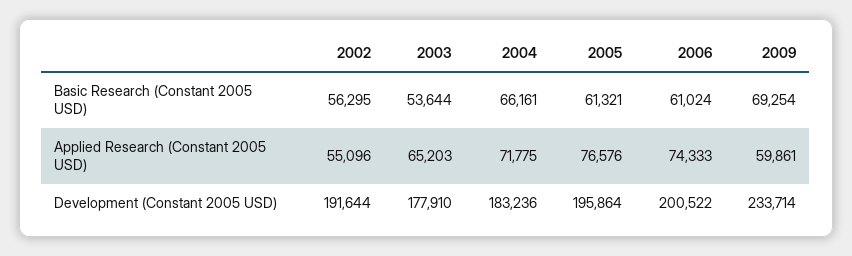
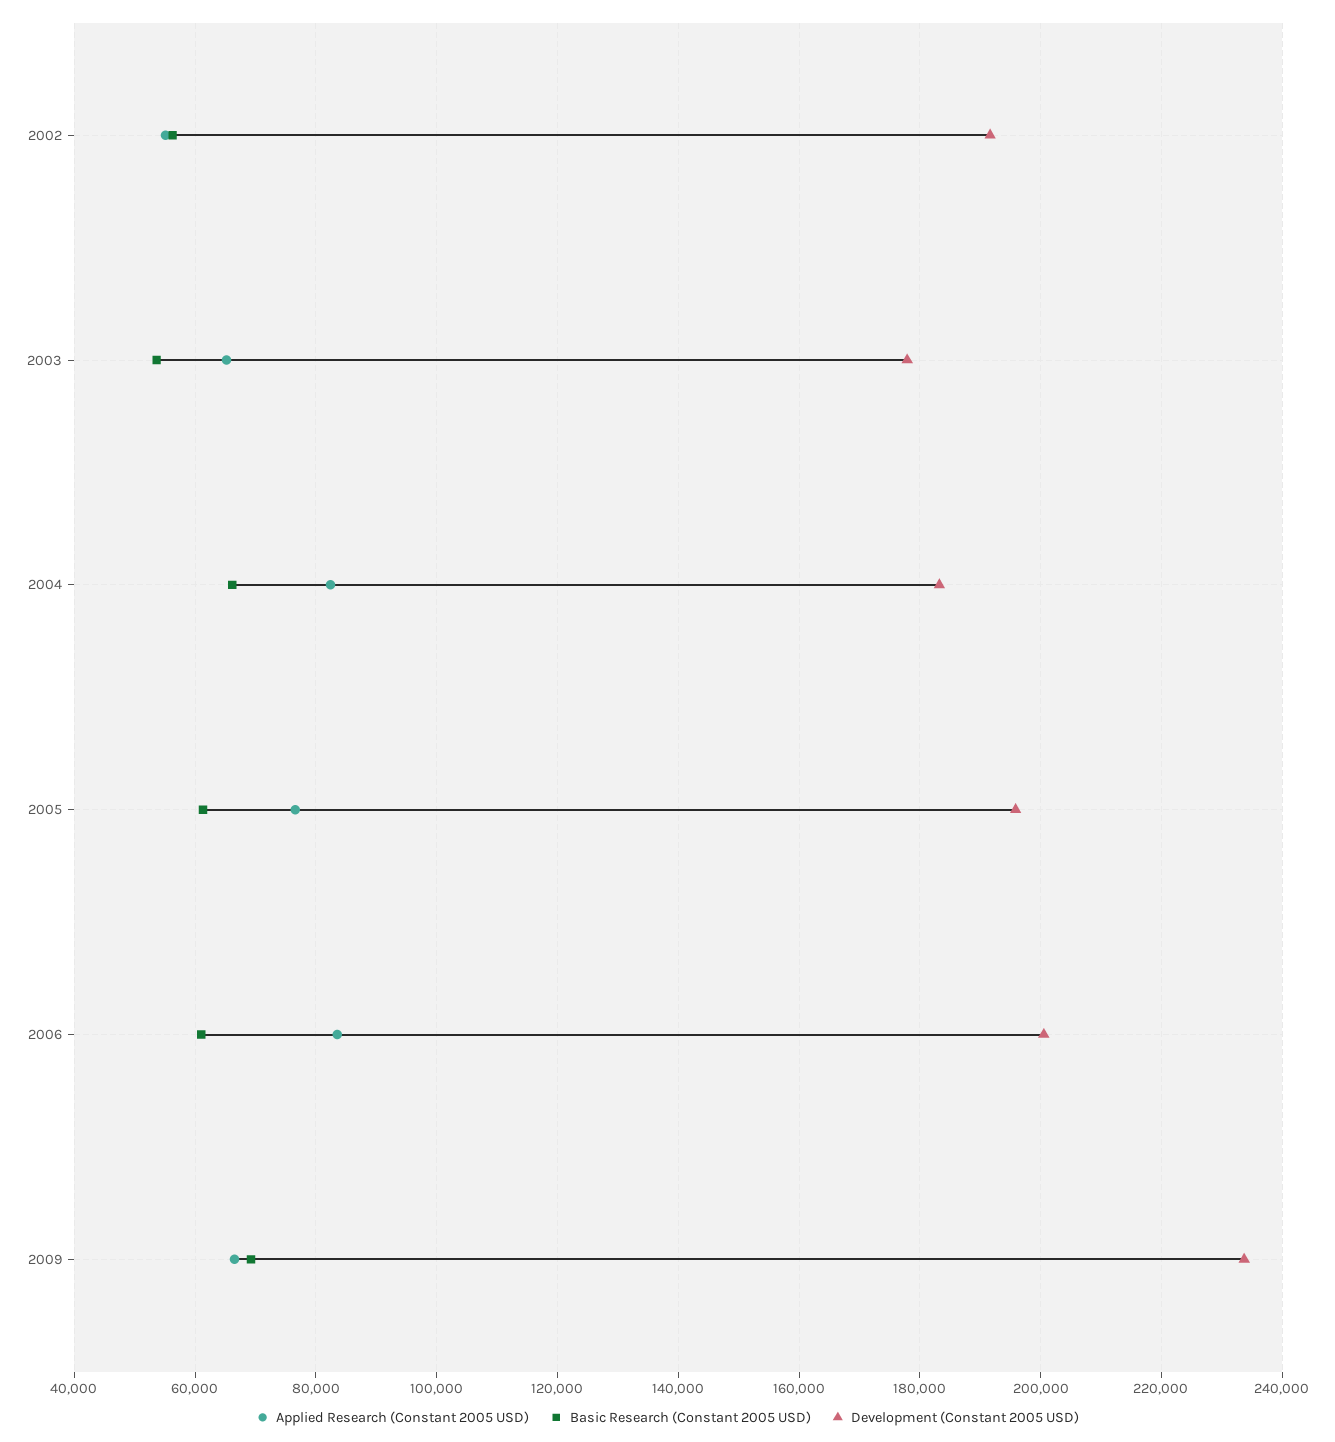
Applied Research (Constant 2005 USD), 2004: 71775 -> 82000
Applied Research (Constant 2005 USD), 2006: 74333 -> 84000
Applied Research (Constant 2005 USD), 2009: 59861 -> 66000

